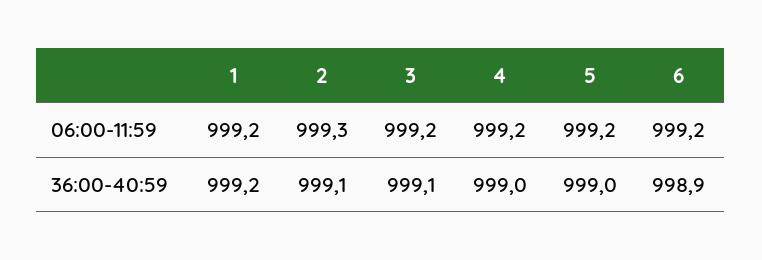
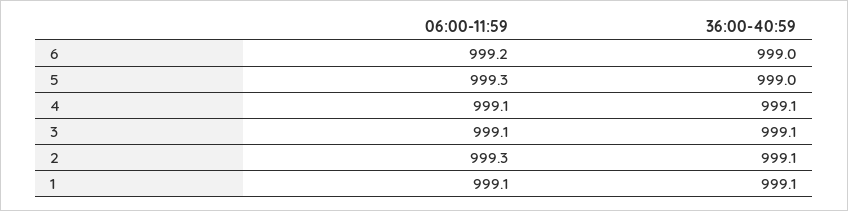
1, 06:00-11:59: 999.2 -> 999.1
3, 06:00-11:59: 999.2 -> 999.1
4, 06:00-11:59: 999.2 -> 999.1
5, 06:00-11:59: 999.2 -> 999.3
1, 36:00-40:59: 999.2 -> 999.1
4, 36:00-40:59: 999 -> 999.1
6, 36:00-40:59: 998.9 -> 999

